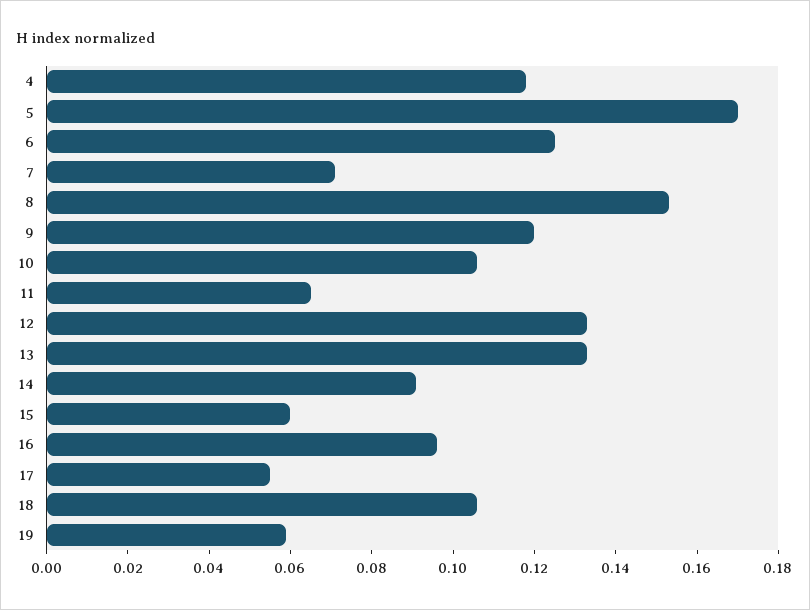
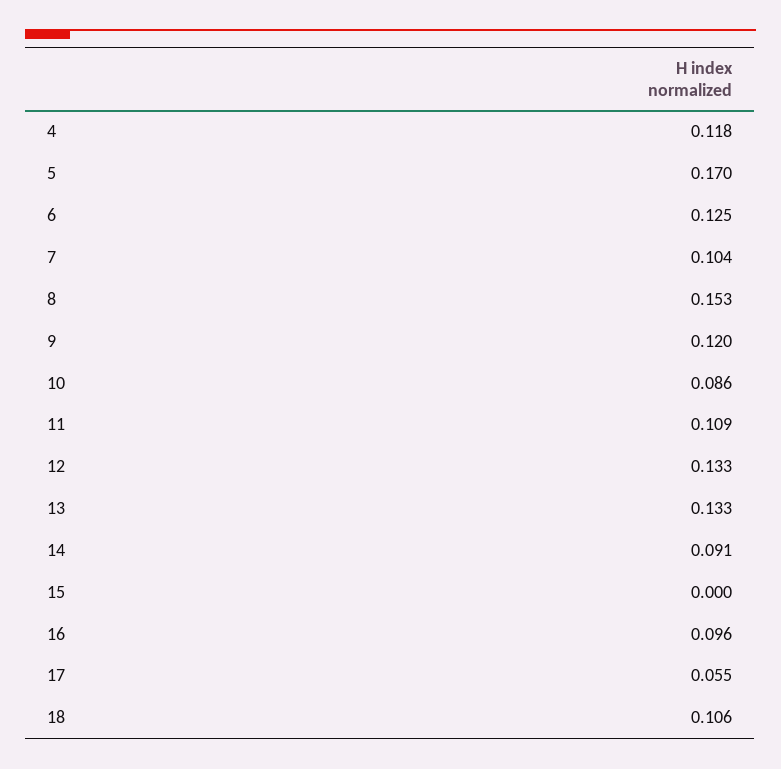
7: 0.07 -> 0.104
10: 0.105 -> 0.086
11: 0.065 -> 0.109
15: 0.06 -> 0
19: 0.06 -> none

